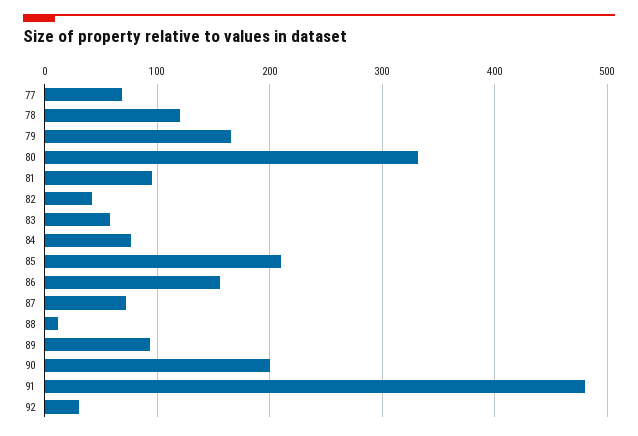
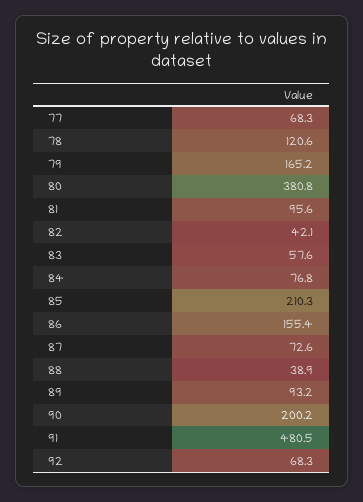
80: 330 -> 380.8
88: 10 -> 38.9
92: 30 -> 68.3

